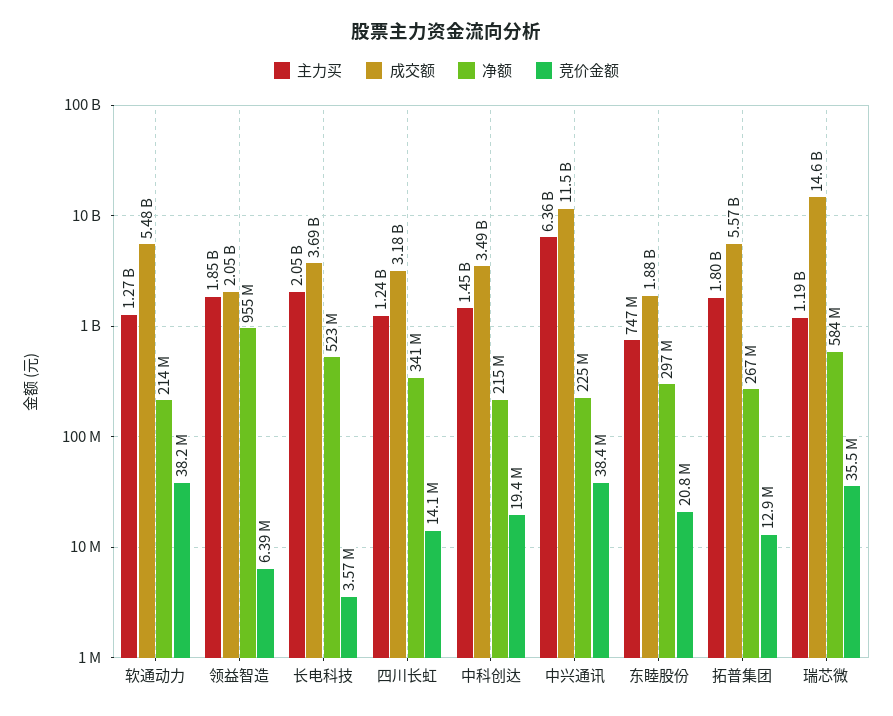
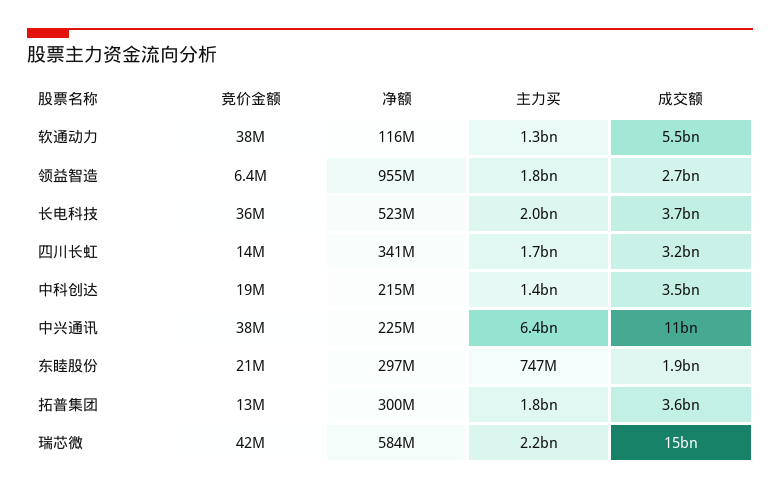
净额, 软通动力: 214000000 -> 116000000
成交额, 领益智造: 2050000000 -> 2700000000
竞价金额, 长电科技: 3570000 -> 36000000
主力买, 四川长虹: 1240000000 -> 1700000000
成交额, 拓普集团: 5570000000 -> 3600000000
净额, 拓普集团: 267000000 -> 300000000
主力买, 瑞芯微: 1190000000 -> 2200000000
竞价金额, 瑞芯微: 35500000 -> 42000000

